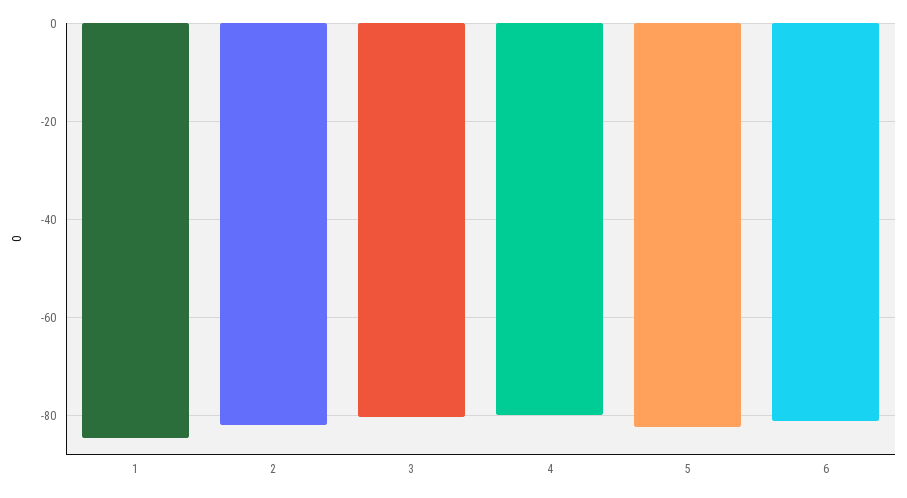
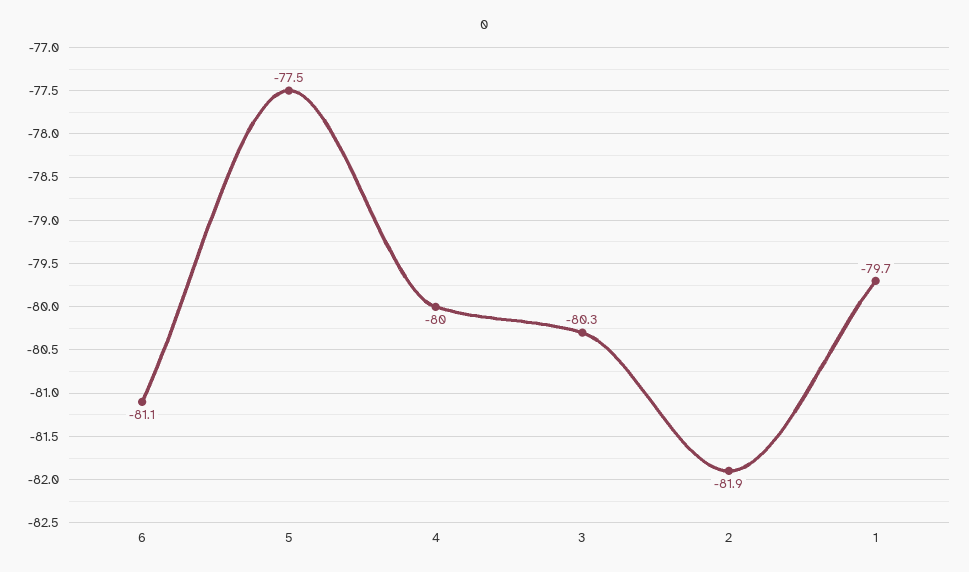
1: -84 -> -79.7
5: -82 -> -77.5

